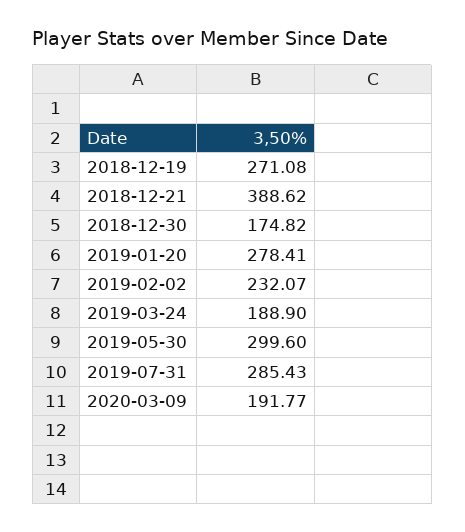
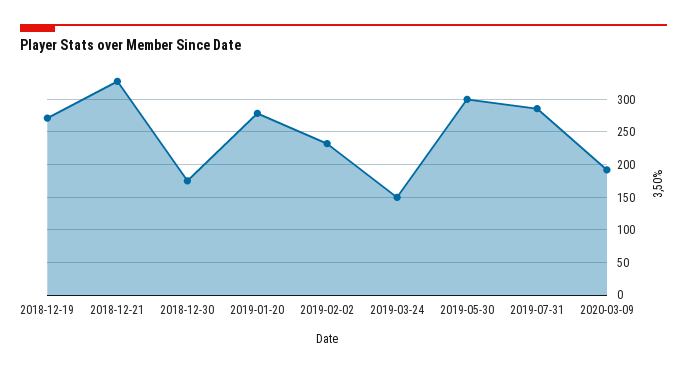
2018-12-21: 388.62 -> 330
2019-03-24: 188.9 -> 150

